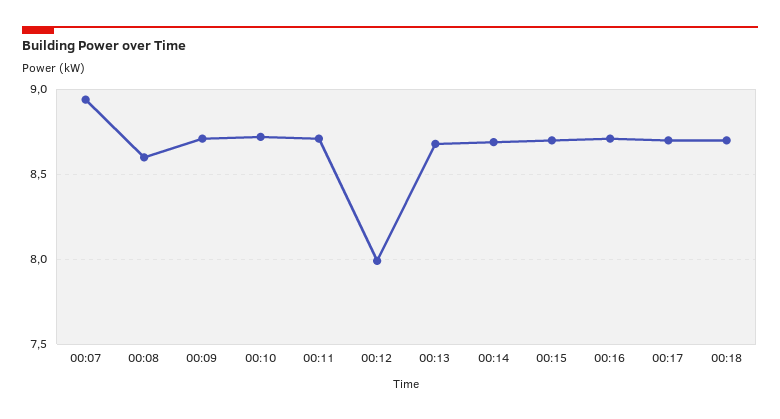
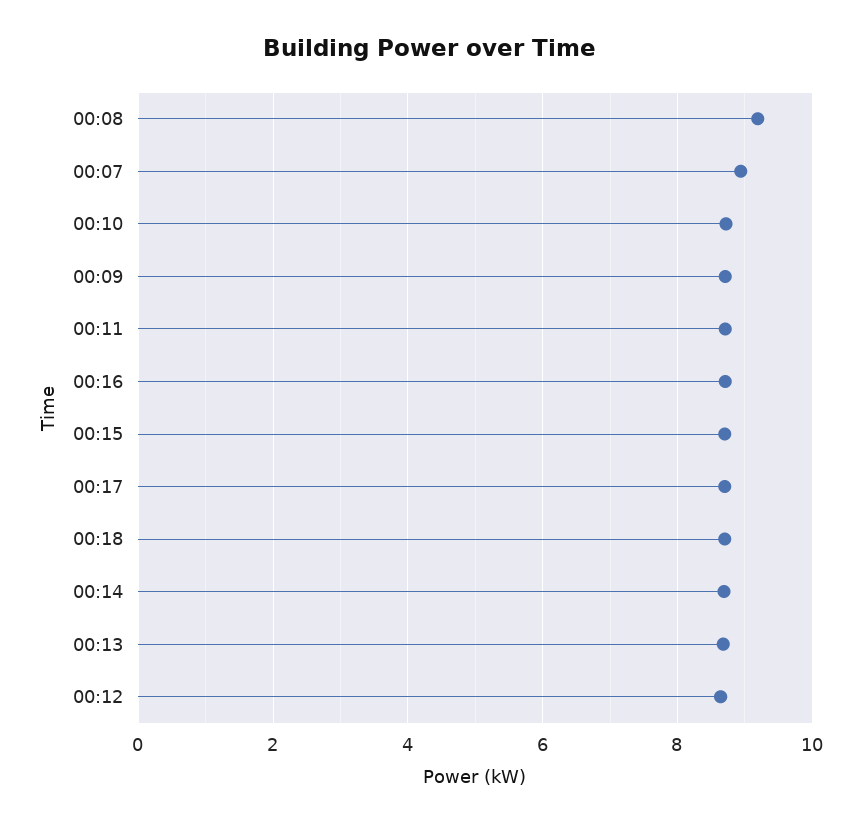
00:08: 8.6 -> 9.2
00:12: 8 -> 8.6

